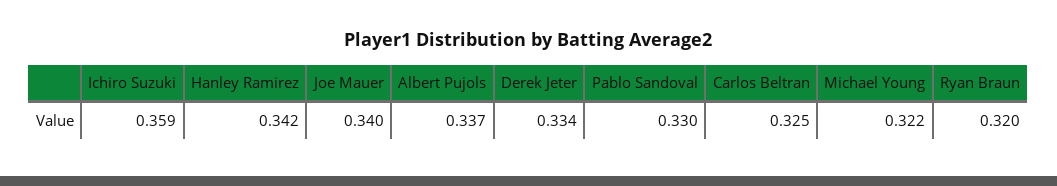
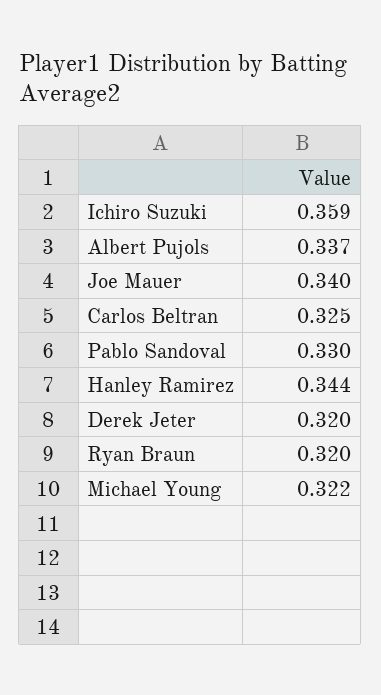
Hanley Ramirez: 0.342 -> 0.344
Derek Jeter: 0.334 -> 0.32

